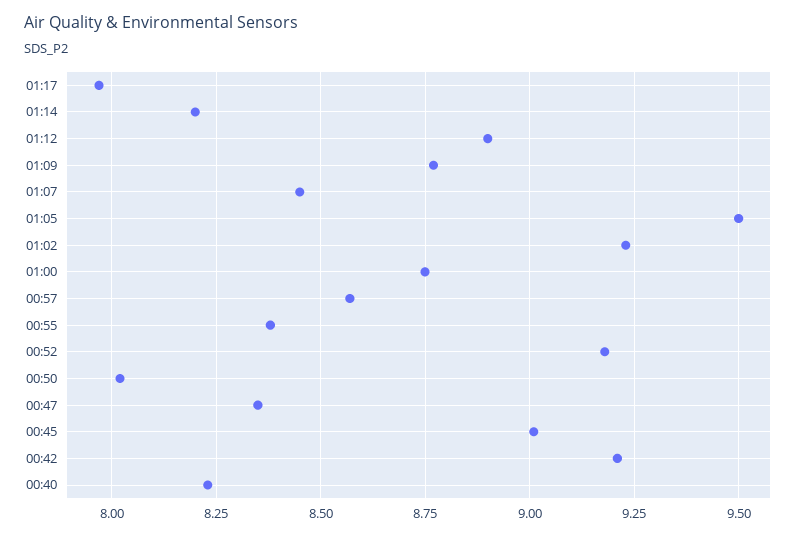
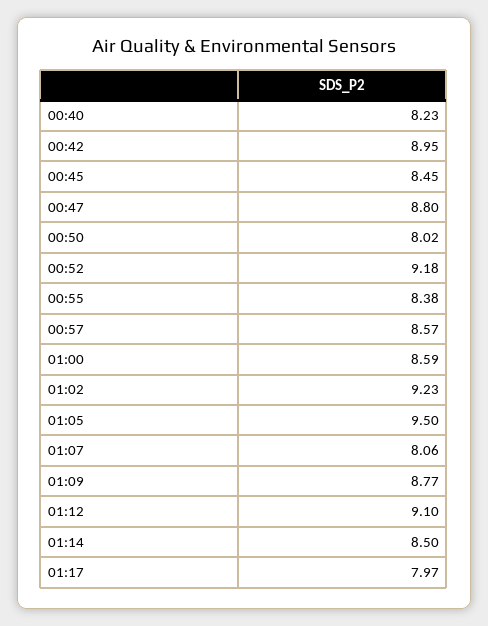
01:14: 8.2 -> 8.5
01:12: 8.9 -> 9.1
01:07: 8.45 -> 8.06
01:00: 8.75 -> 8.59
00:47: 8.35 -> 8.8
00:45: 9 -> 8.45
00:42: 9.2 -> 8.95

